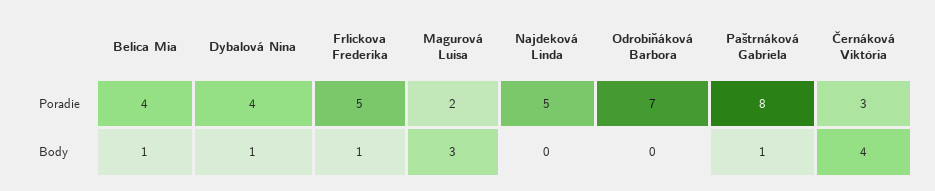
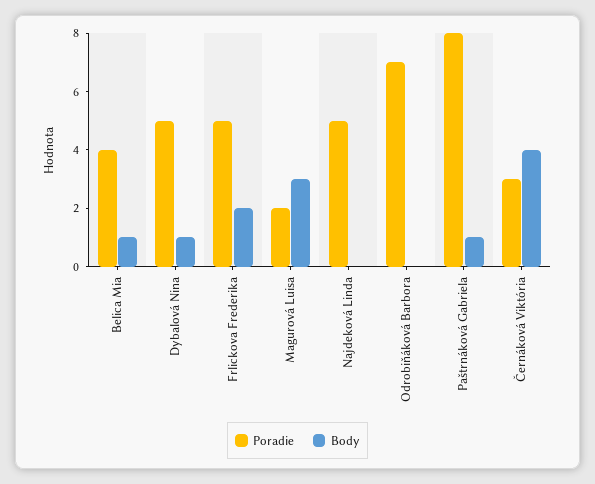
Poradie, Dybalová Nina: 4 -> 5
Body, Frlickova Frederika: 1 -> 2

